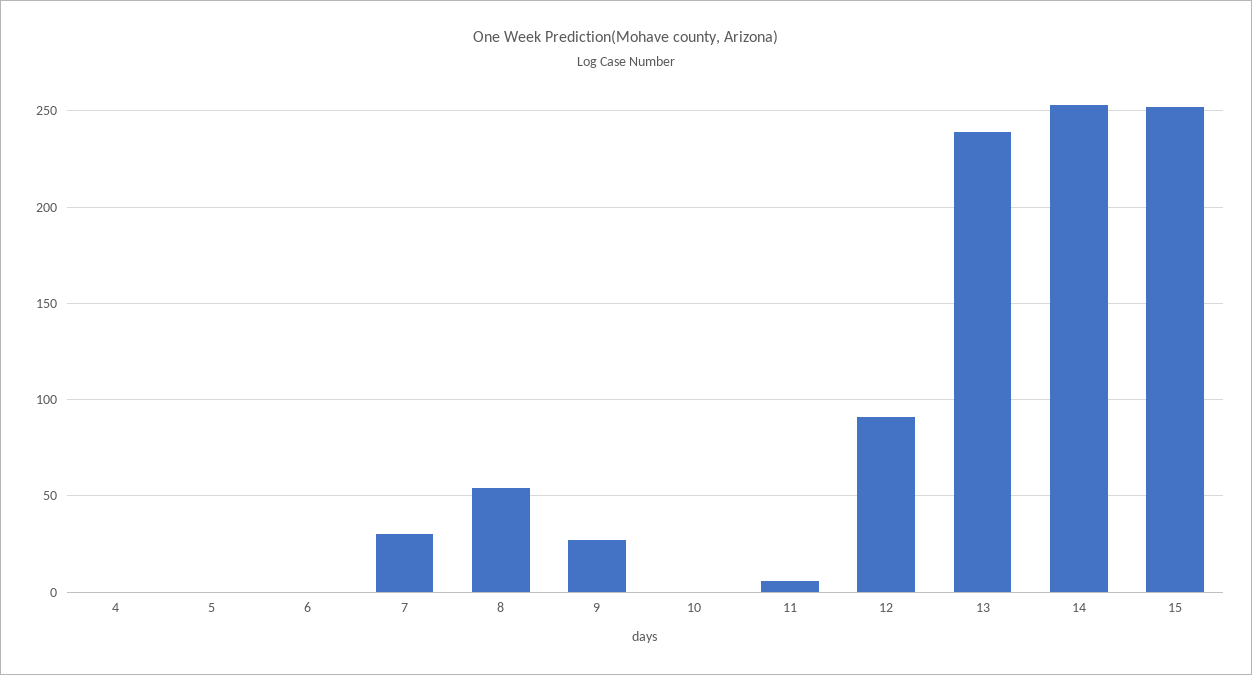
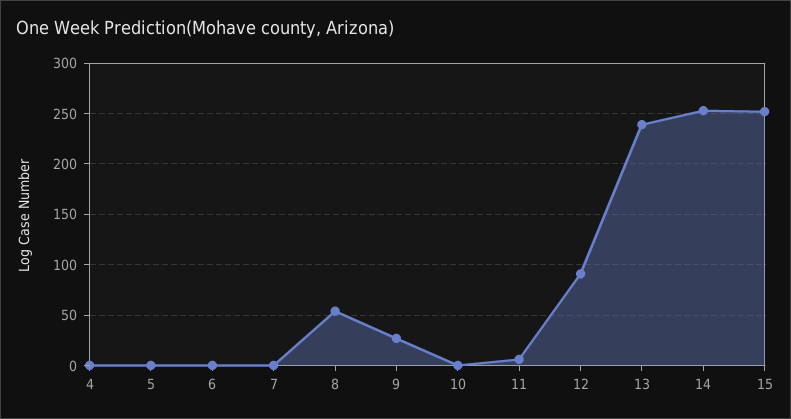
7: 30 -> 0

